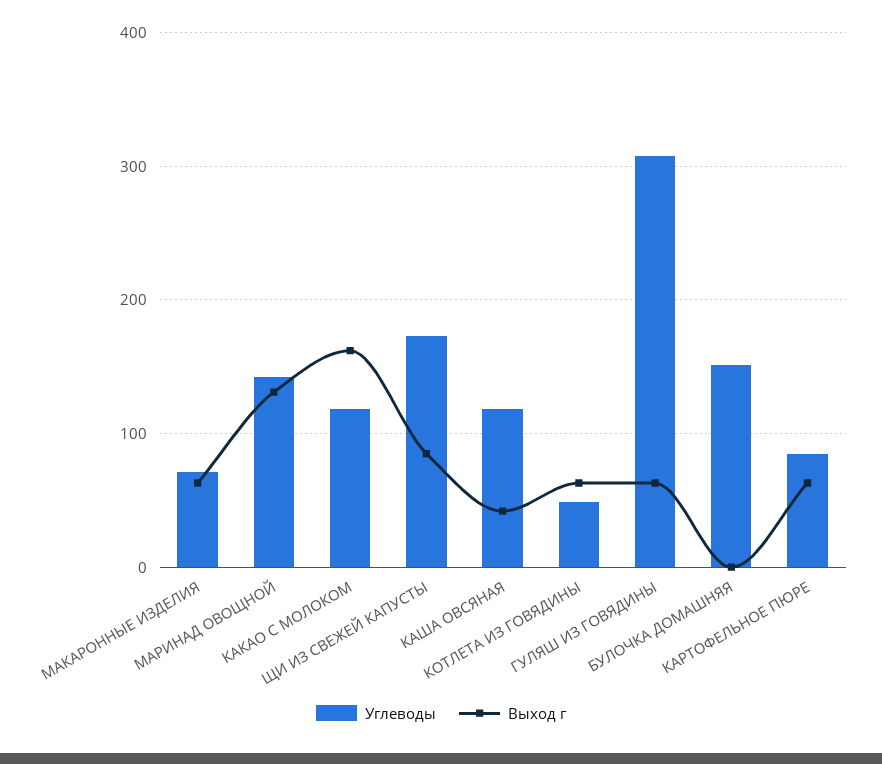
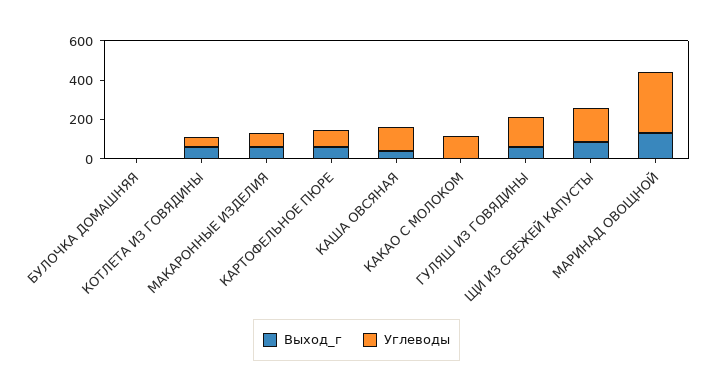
Углеводы, МАРИНАД ОВОЩНОЙ: 140 -> 300
Выход г, КАКАО С МОЛОКОМ: 160 -> 0
Углеводы, ГУЛЯШ ИЗ ГОВЯДИНЫ: 310 -> 150
Углеводы, БУЛОЧКА ДОМАШНЯЯ: 150 -> 0

